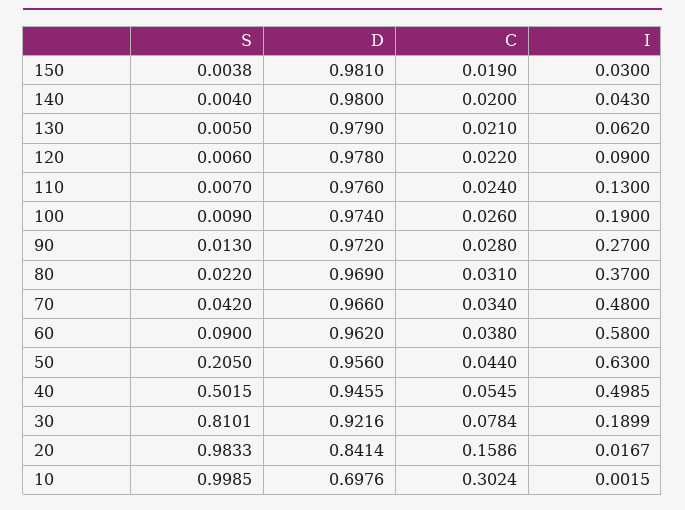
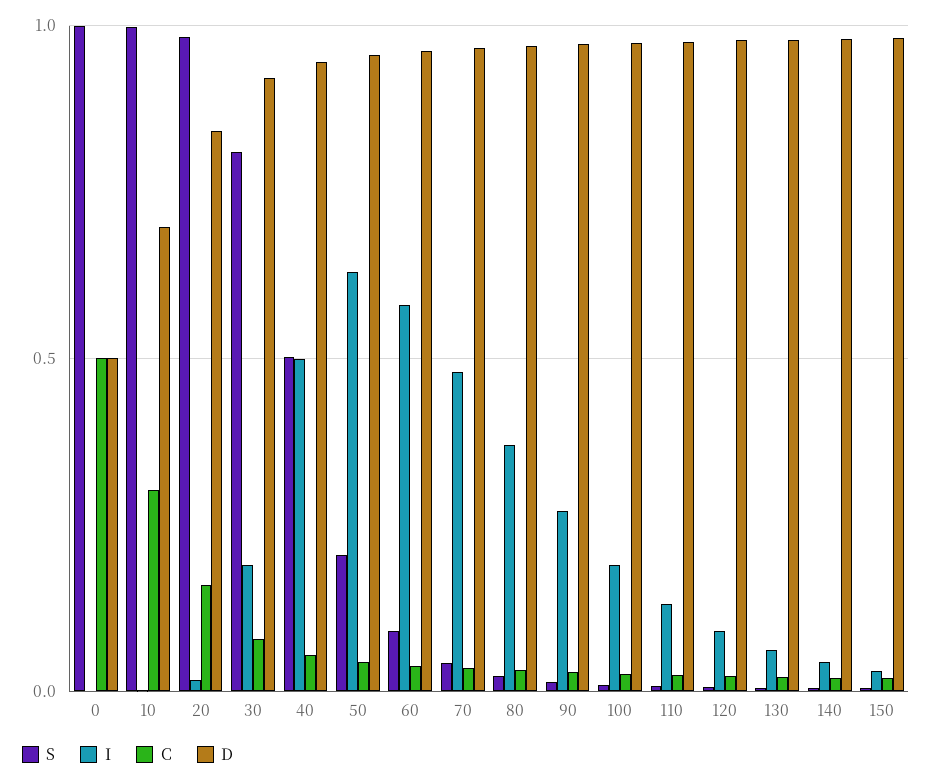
S, 0: none -> 1
I, 0: none -> 0
C, 0: none -> 0.5
D, 0: none -> 0.5

